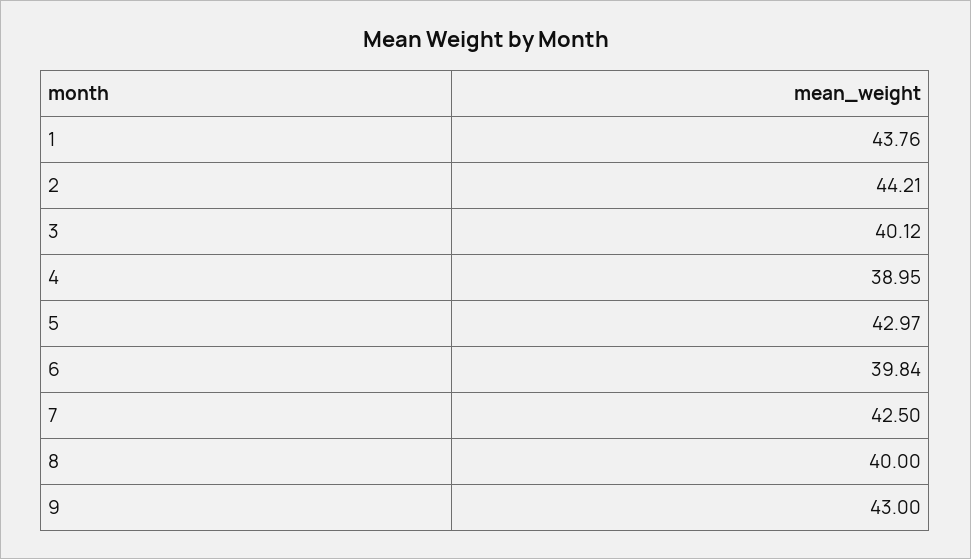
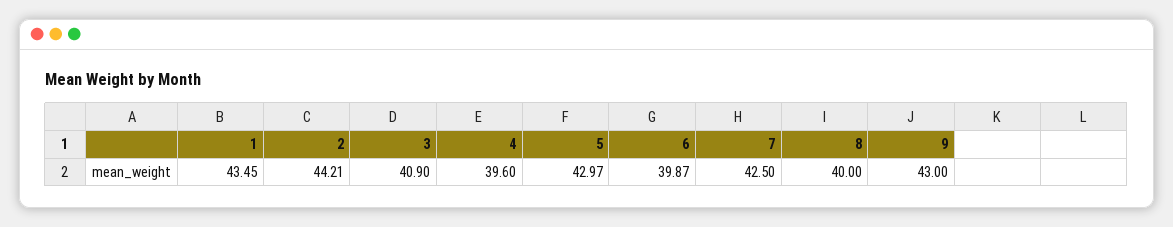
1: 43.76 -> 43.45
3: 40.12 -> 40.9
4: 38.95 -> 39.6
6: 39.84 -> 39.87

